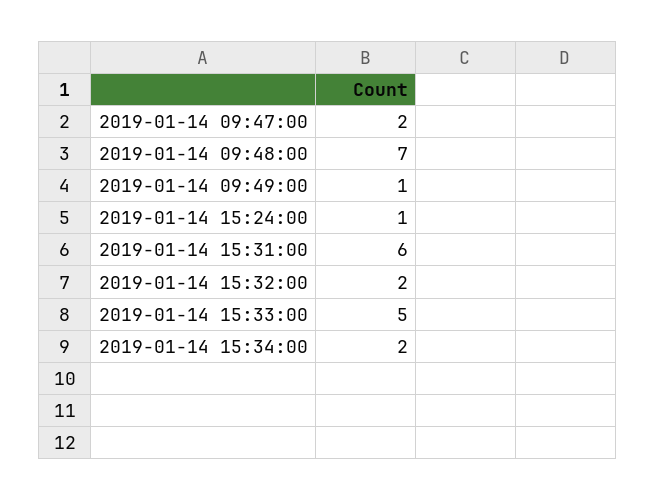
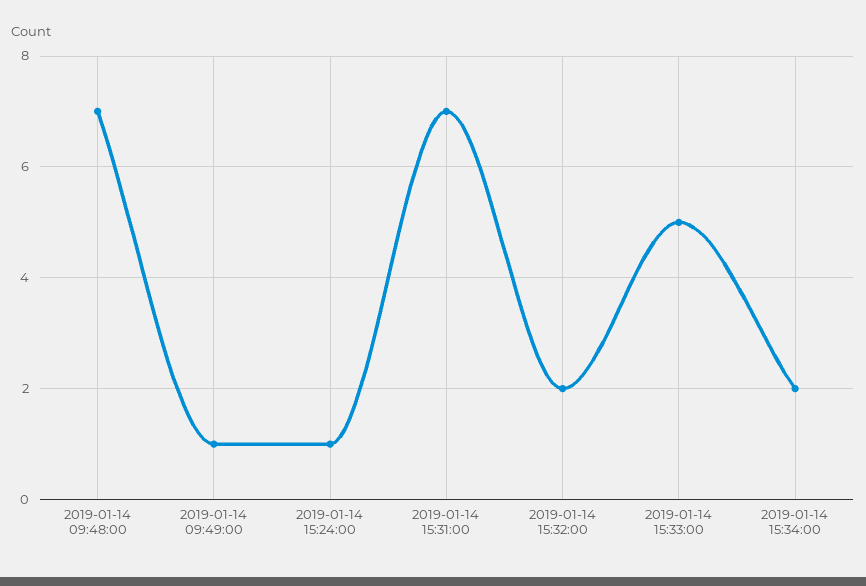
2019-01-14 09:47:00: 2 -> none
2019-01-14 15:31:00: 6 -> 7

